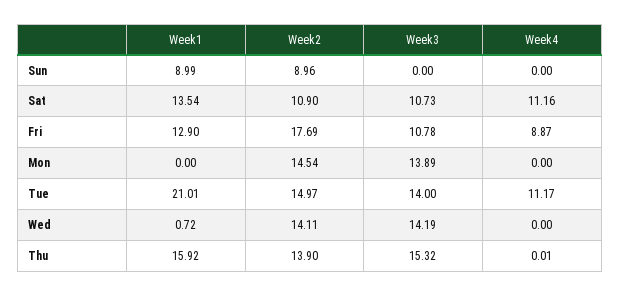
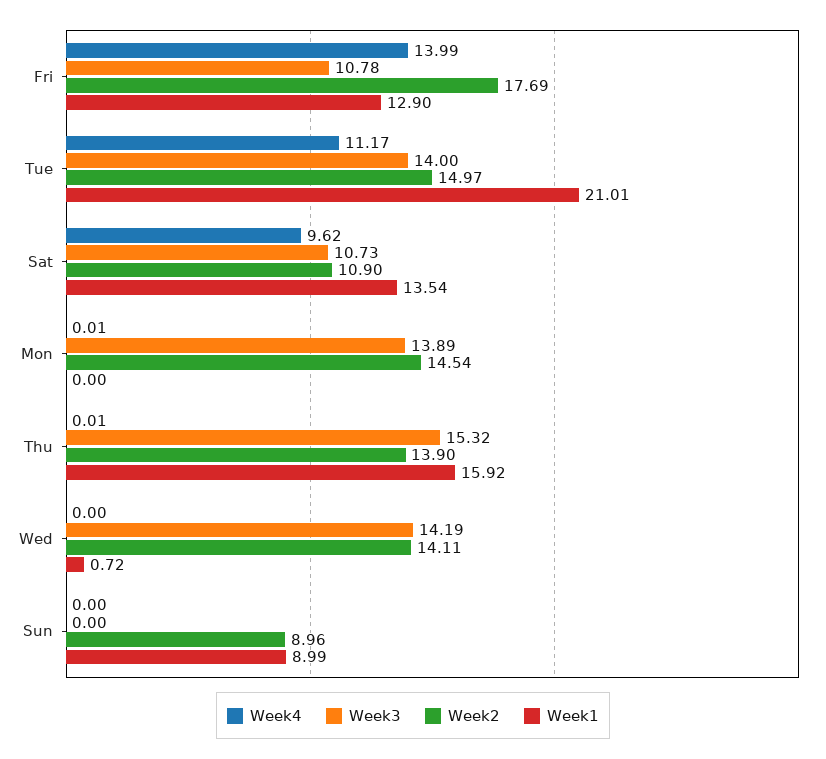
Week4, Sat: 11.16 -> 9.62
Week4, Fri: 8.87 -> 13.99
Week4, Mon: 0 -> 0.01

